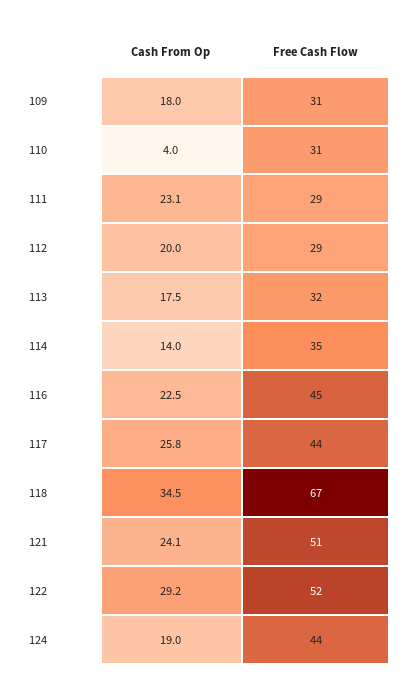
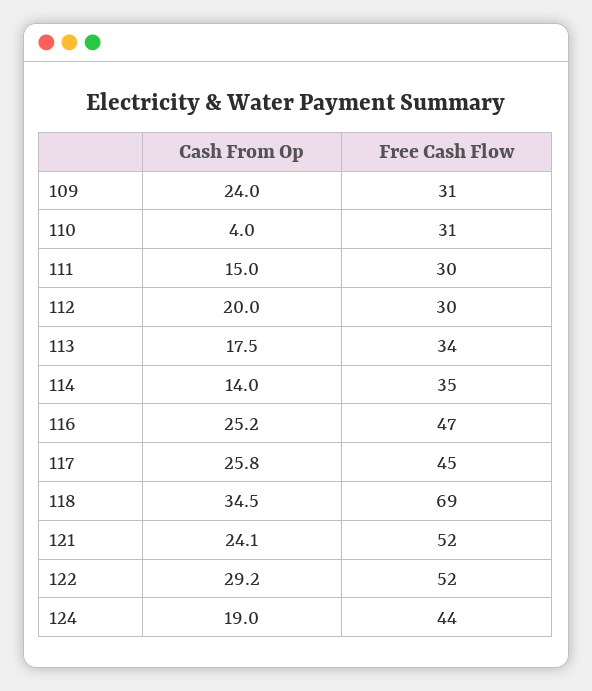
Cash From Op, 109: 18 -> 24
Cash From Op, 111: 23.1 -> 15
Free Cash Flow, 111: 29 -> 30
Free Cash Flow, 112: 29 -> 30
Free Cash Flow, 113: 32 -> 34
Cash From Op, 116: 22.5 -> 25.2
Free Cash Flow, 116: 45 -> 47
Free Cash Flow, 117: 44 -> 45
Free Cash Flow, 118: 67 -> 69
Free Cash Flow, 121: 51 -> 52

